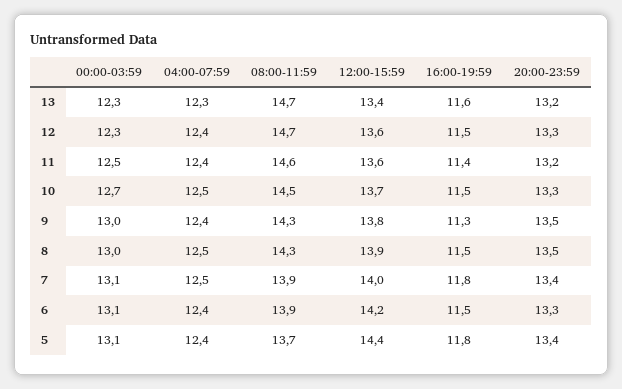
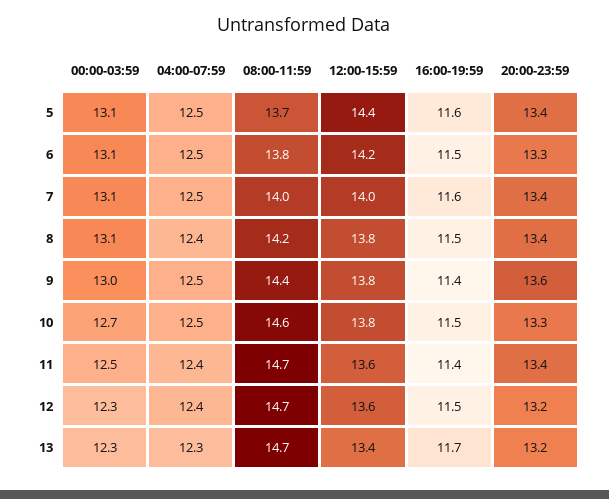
16:00-19:59, 13: 11.6 -> 11.7
20:00-23:59, 12: 13.3 -> 13.2
08:00-11:59, 11: 14.6 -> 14.7
20:00-23:59, 11: 13.2 -> 13.4
08:00-11:59, 10: 14.5 -> 14.6
12:00-15:59, 10: 13.7 -> 13.8
04:00-07:59, 9: 12.4 -> 12.5
08:00-11:59, 9: 14.3 -> 14.4
16:00-19:59, 9: 11.3 -> 11.4
20:00-23:59, 9: 13.5 -> 13.6
00:00-03:59, 8: 13 -> 13.1
04:00-07:59, 8: 12.5 -> 12.4
08:00-11:59, 8: 14.3 -> 14.2
12:00-15:59, 8: 13.9 -> 13.8
20:00-23:59, 8: 13.5 -> 13.4
08:00-11:59, 7: 13.9 -> 14
16:00-19:59, 7: 11.8 -> 11.6
04:00-07:59, 6: 12.4 -> 12.5
08:00-11:59, 6: 13.9 -> 13.8
04:00-07:59, 5: 12.4 -> 12.5
16:00-19:59, 5: 11.8 -> 11.6

